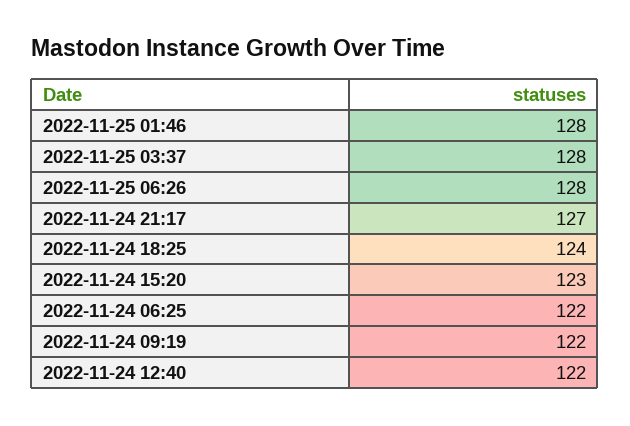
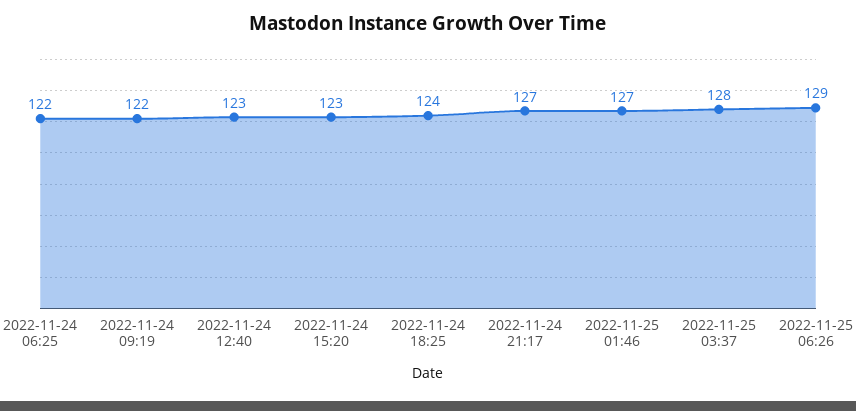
2022-11-25 01:46: 128 -> 127
2022-11-25 06:26: 128 -> 129
2022-11-24 12:40: 122 -> 123

